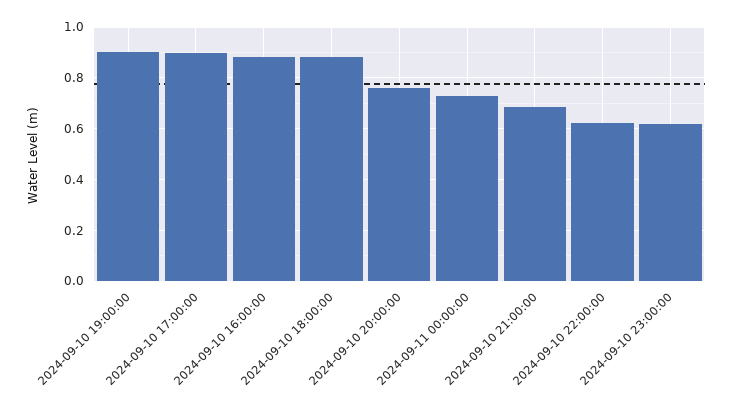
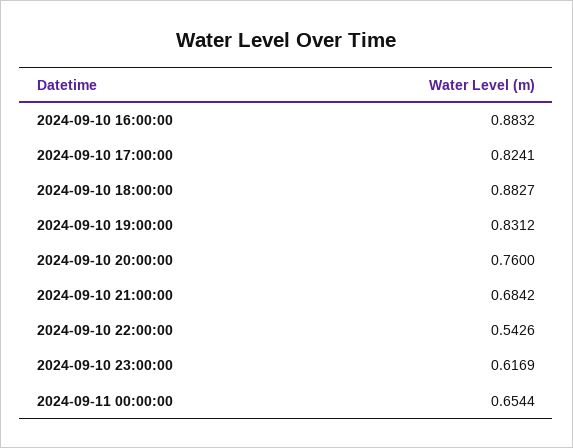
2024-09-10 19:00:00: 0.9 -> 0.8312
2024-09-10 17:00:00: 0.9 -> 0.8241
2024-09-11 00:00:00: 0.725 -> 0.6544
2024-09-10 22:00:00: 0.625 -> 0.5426

